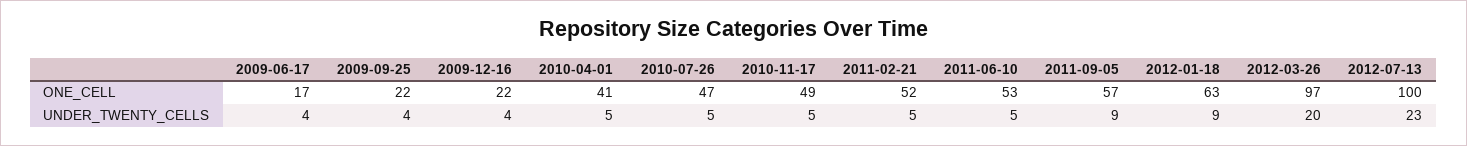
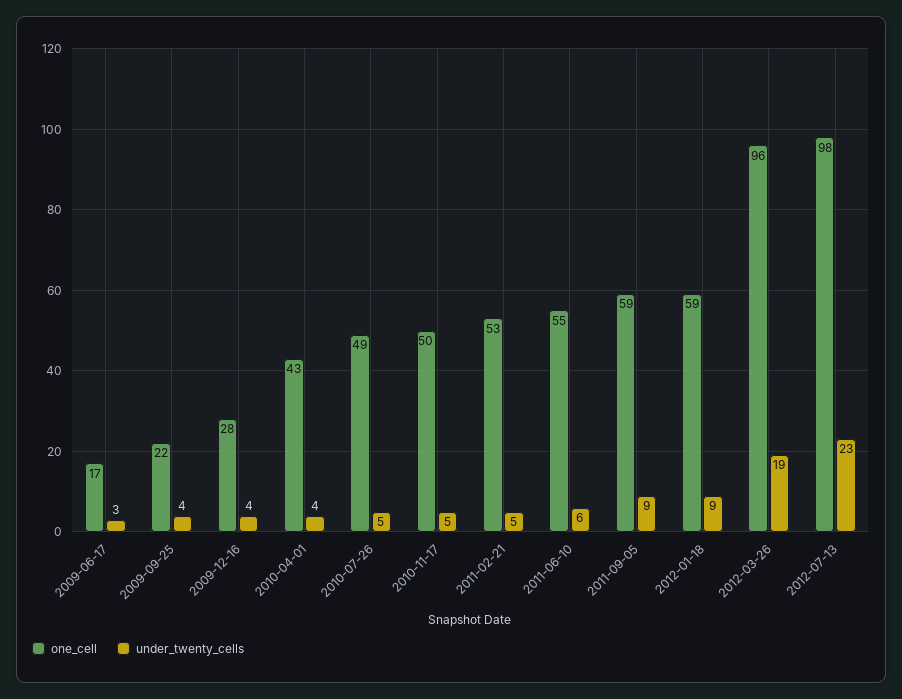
ONE_CELL, 2009-12-16: 22 -> 28
ONE_CELL, 2010-04-01: 41 -> 43
ONE_CELL, 2010-07-26: 47 -> 49
ONE_CELL, 2010-11-17: 49 -> 50
ONE_CELL, 2011-02-21: 52 -> 53
ONE_CELL, 2011-06-10: 53 -> 55
ONE_CELL, 2011-09-05: 57 -> 59
ONE_CELL, 2012-01-18: 63 -> 59
ONE_CELL, 2012-03-26: 97 -> 96
ONE_CELL, 2012-07-13: 100 -> 98
UNDER_TWENTY_CELLS, 2009-06-17: 4 -> 3
UNDER_TWENTY_CELLS, 2010-04-01: 5 -> 4
UNDER_TWENTY_CELLS, 2011-06-10: 5 -> 6
UNDER_TWENTY_CELLS, 2012-03-26: 20 -> 19

